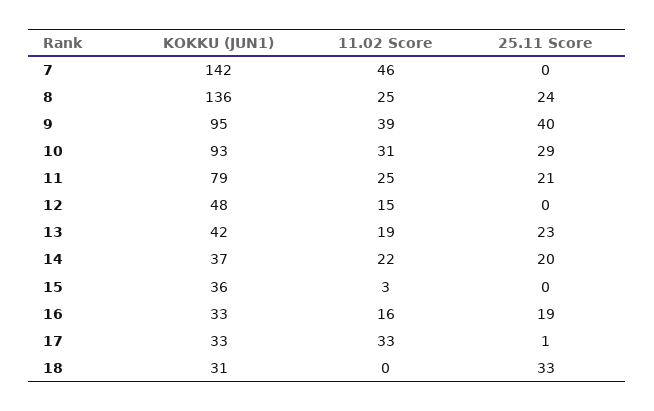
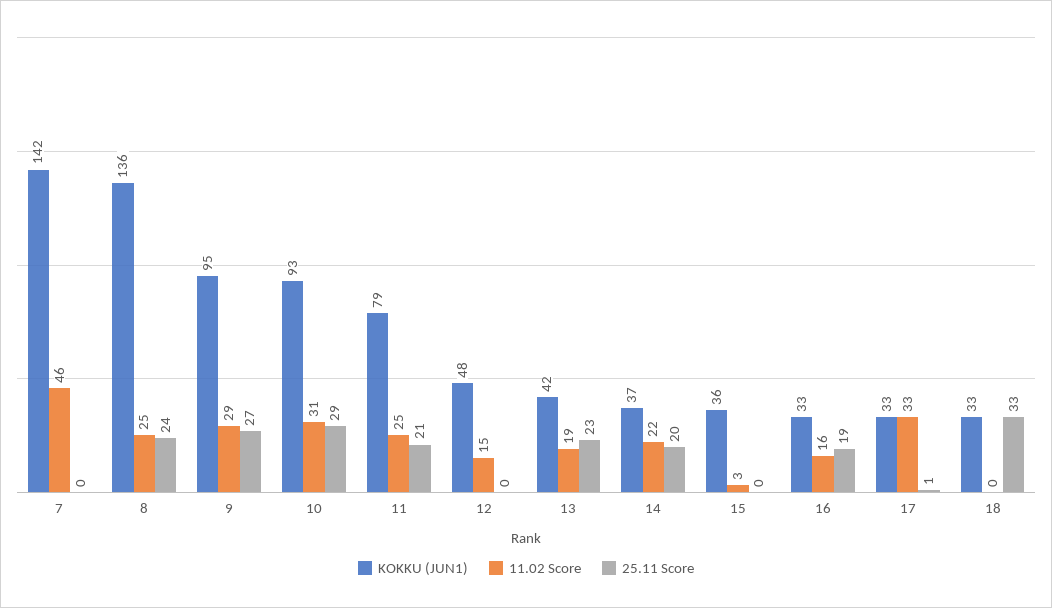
11.02 Score, 9: 39 -> 29
25.11 Score, 9: 40 -> 27
KOKKU (JUN1), 18: 31 -> 33

